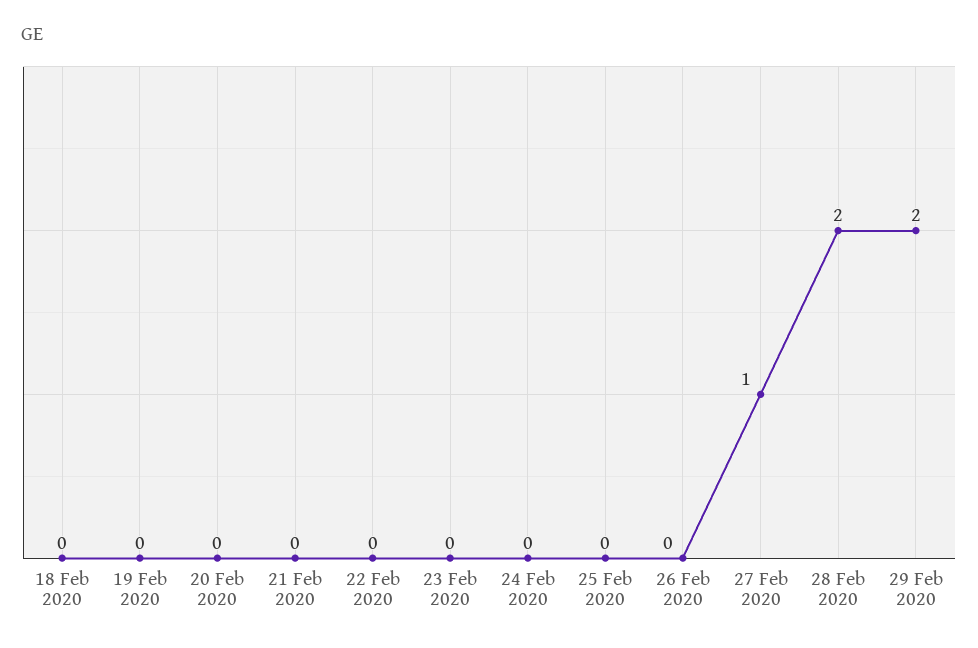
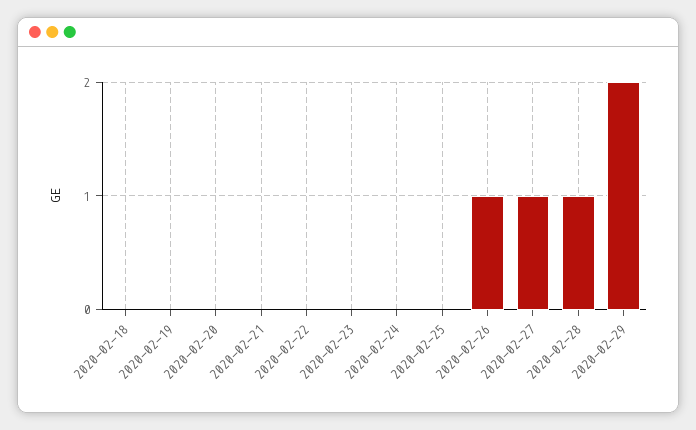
26 Feb 2020: 0 -> 1
28 Feb 2020: 2 -> 1

